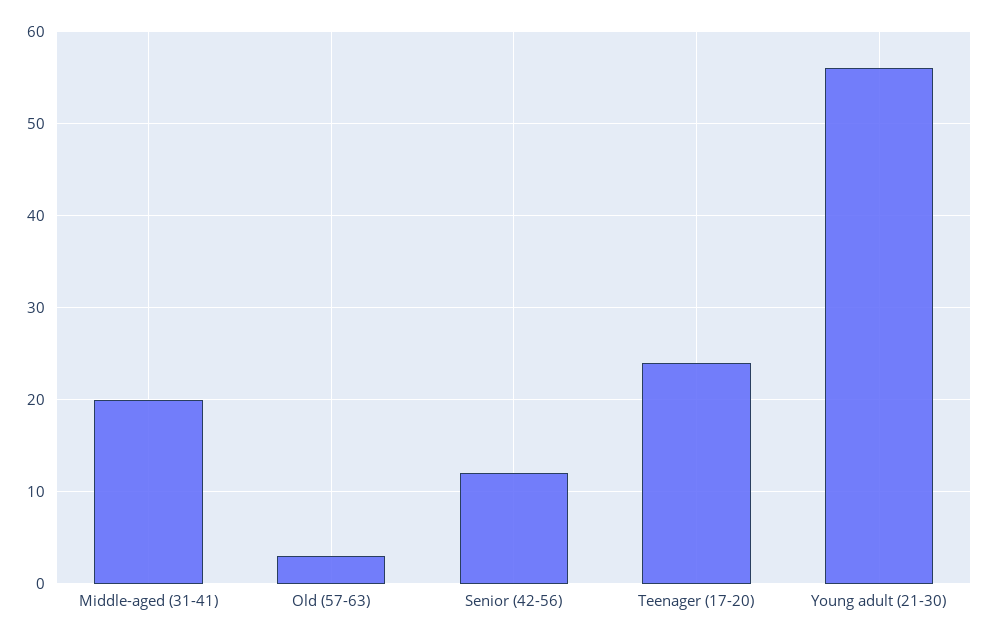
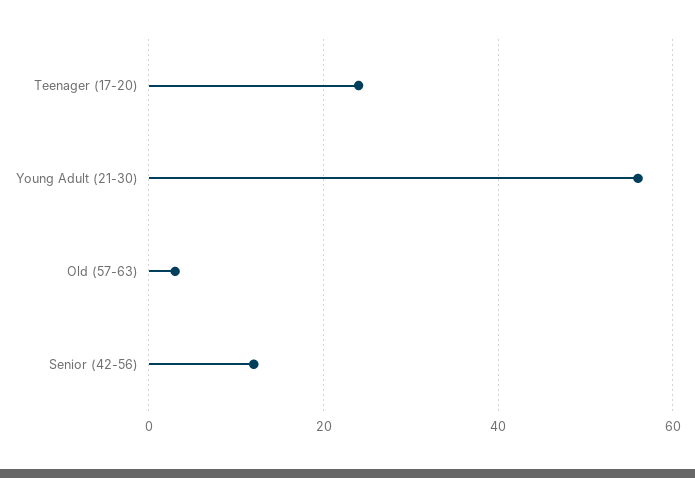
Middle-aged (31-41): 20 -> none

